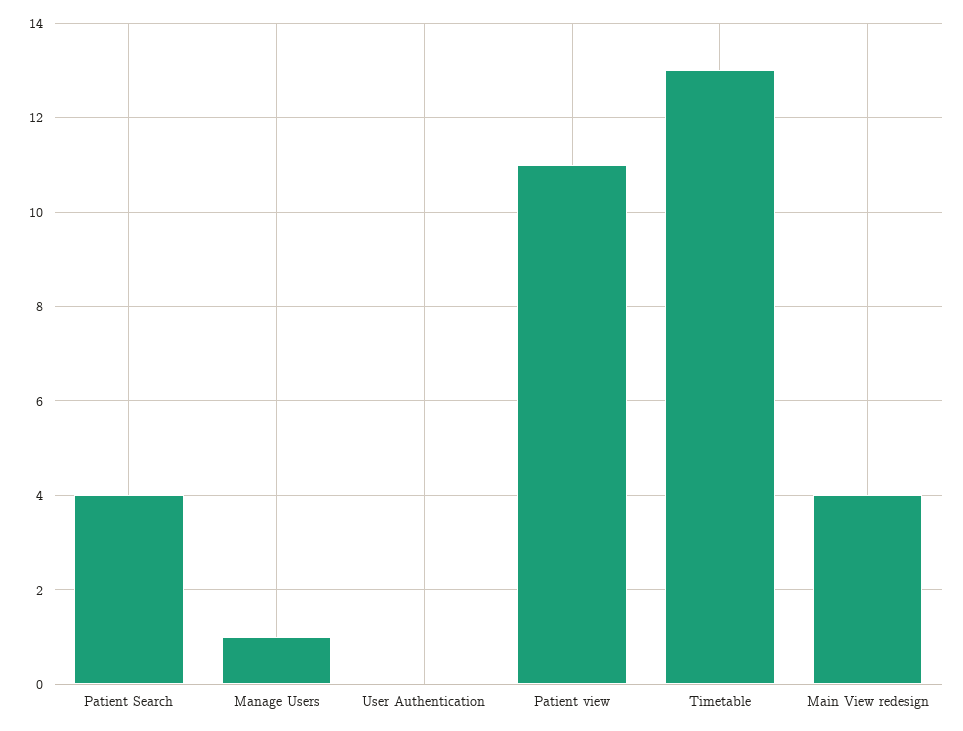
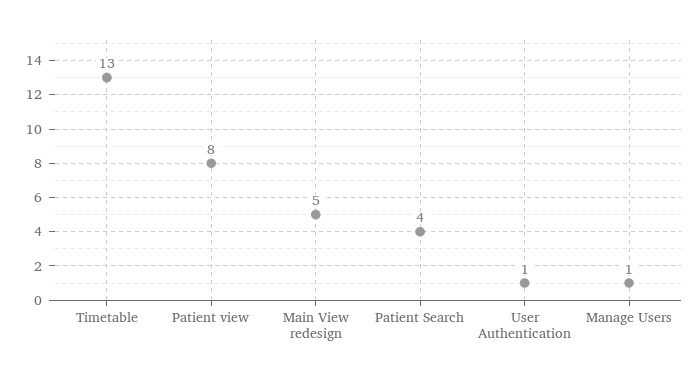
User Authentication: 0 -> 1
Patient view: 11 -> 8
Main View redesign: 4 -> 5

